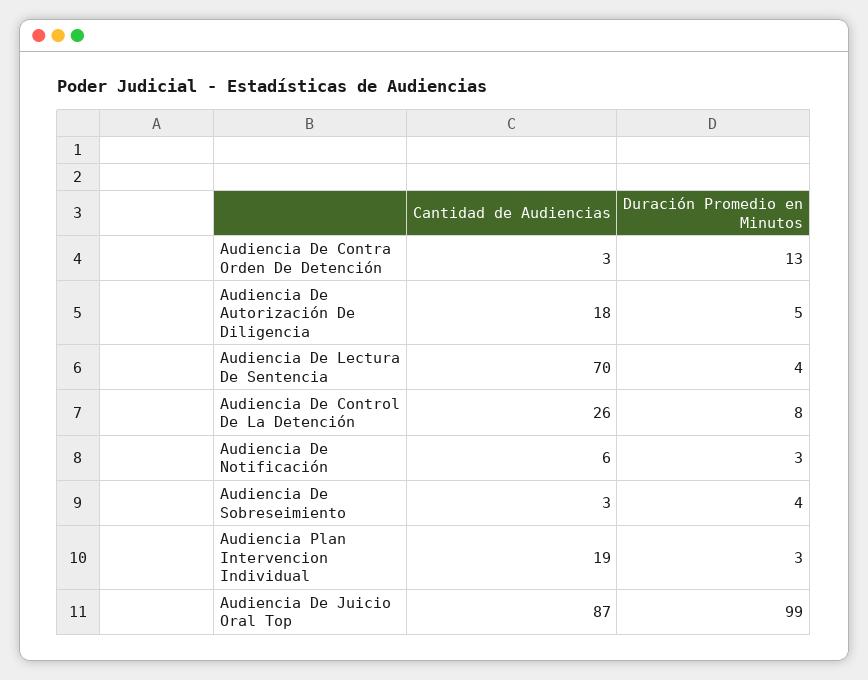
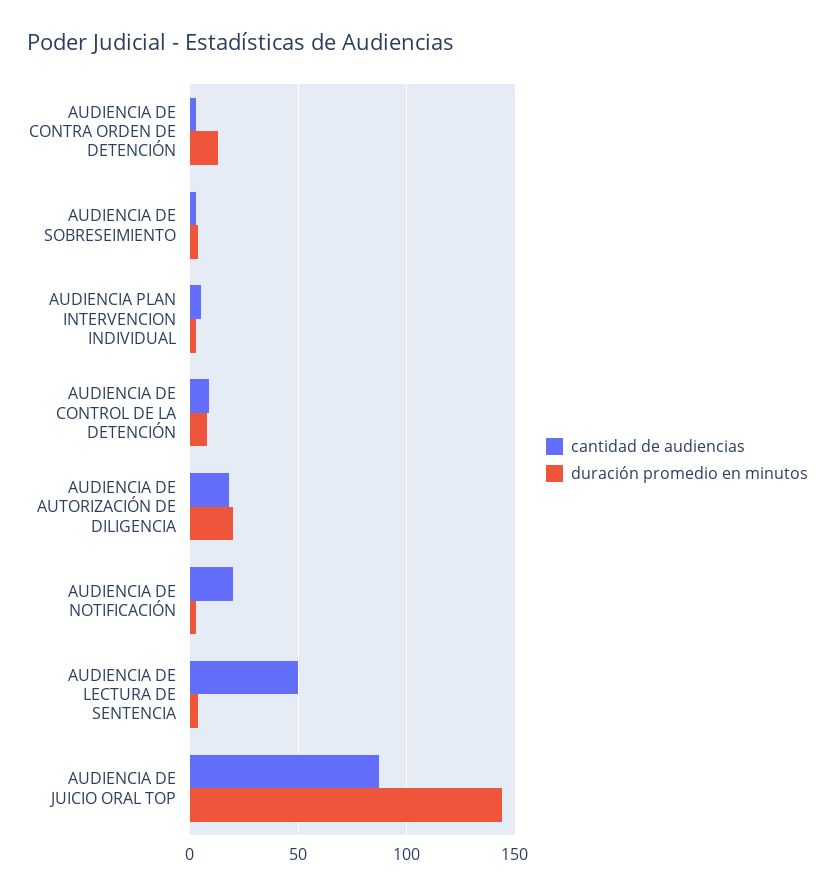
Duración Promedio en Minutos, Audiencia De Autorización De Diligencia: 5 -> 20
Cantidad de Audiencias, Audiencia De Lectura De Sentencia: 70 -> 50
Cantidad de Audiencias, Audiencia De Control De La Detención: 26 -> 10
Cantidad de Audiencias, Audiencia De Notificación: 6 -> 20
Cantidad de Audiencias, Audiencia Plan Intervencion Individual: 19 -> 5
Duración Promedio en Minutos, Audiencia De Juicio Oral Top: 99 -> 145

